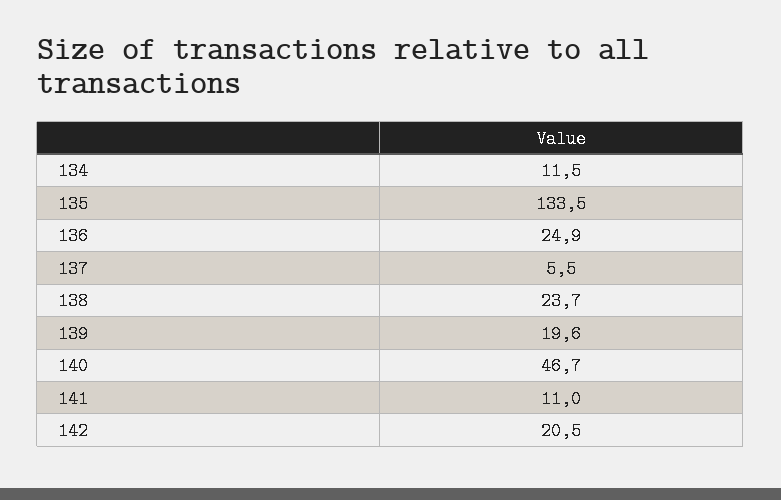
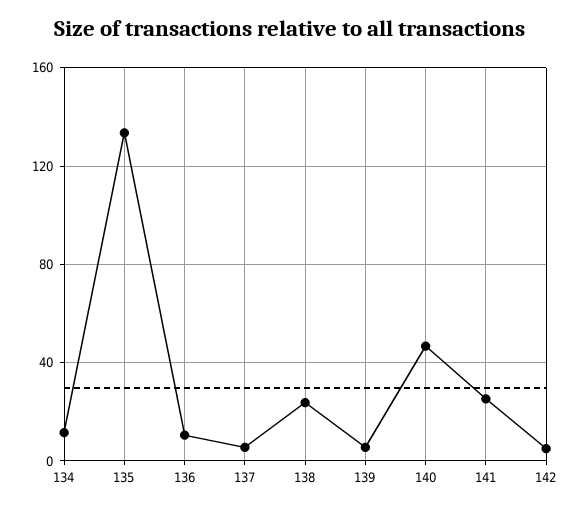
136: 24.9 -> 10
139: 19.6 -> 5
141: 11 -> 25
142: 20.5 -> 5

